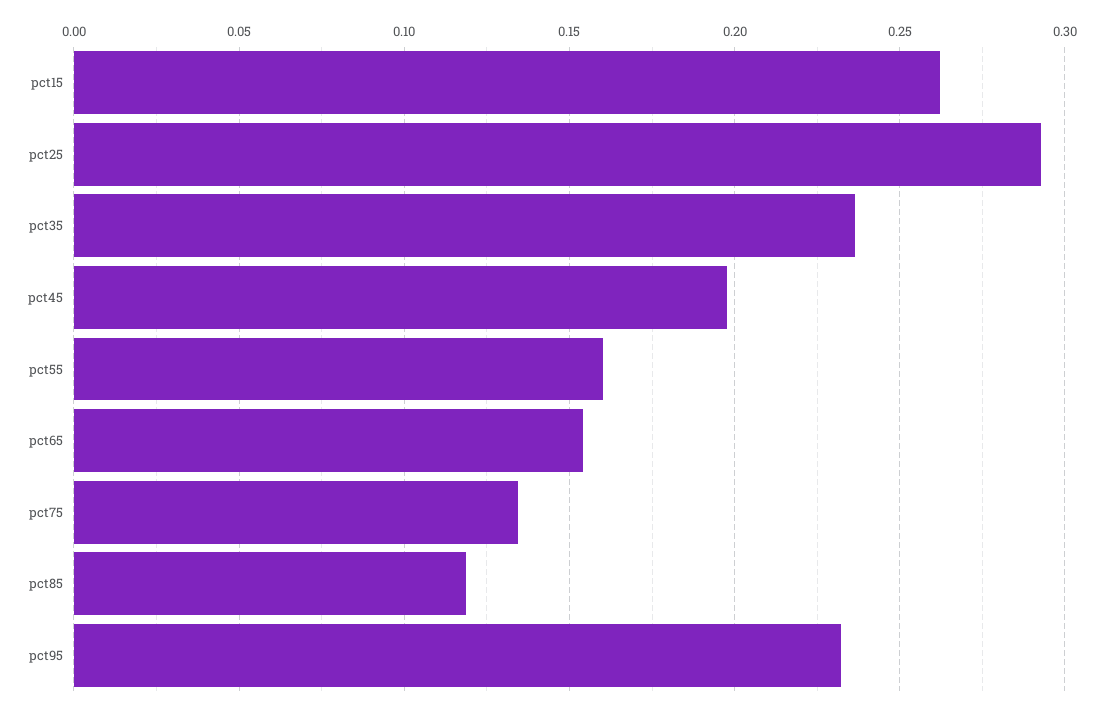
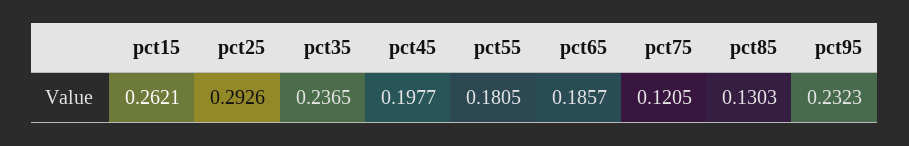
pct55: 0.16 -> 0.1805
pct65: 0.155 -> 0.1857
pct75: 0.135 -> 0.1205
pct85: 0.12 -> 0.1303

